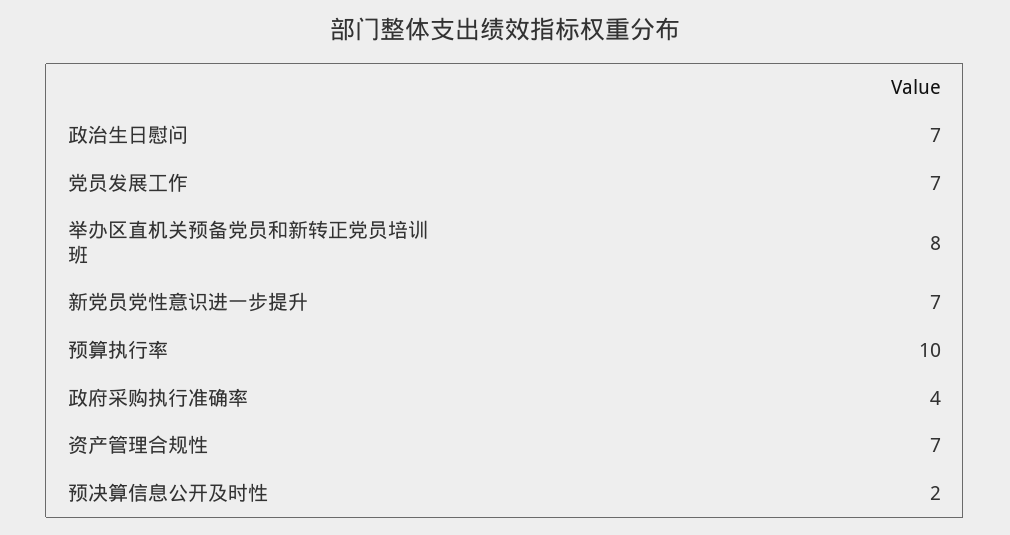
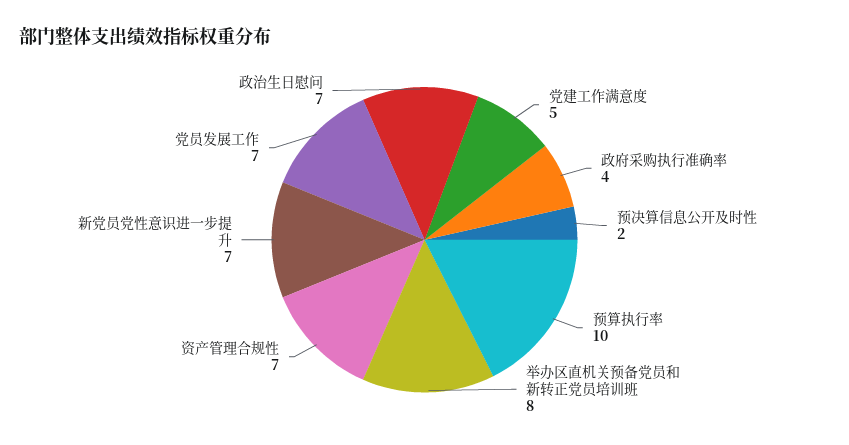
党建工作满意度: none -> 5

